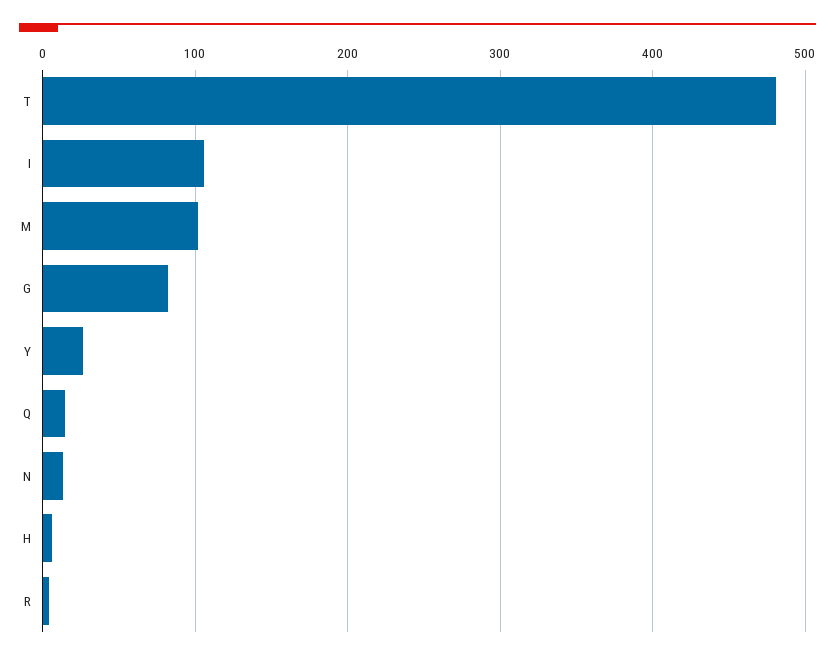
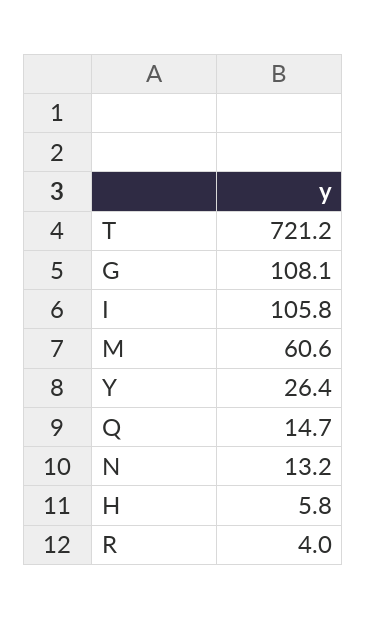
T: 480 -> 721.2
M: 100 -> 60.6
G: 80 -> 108.1

